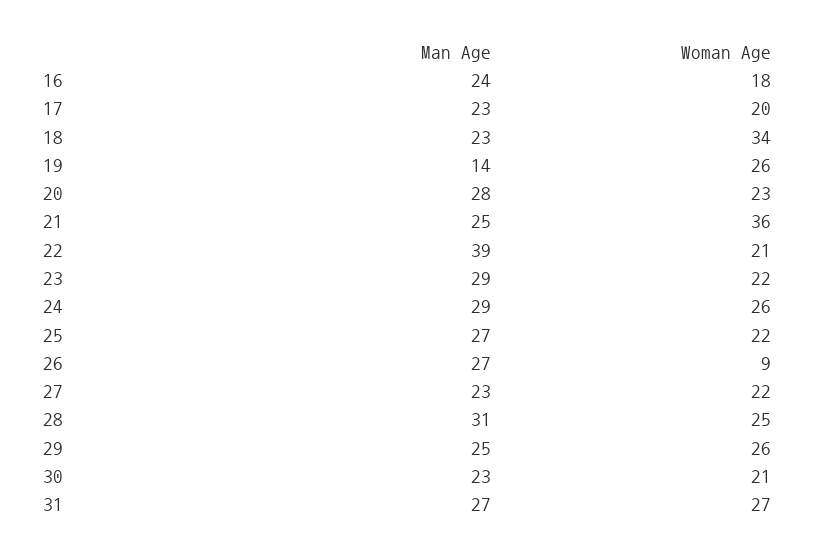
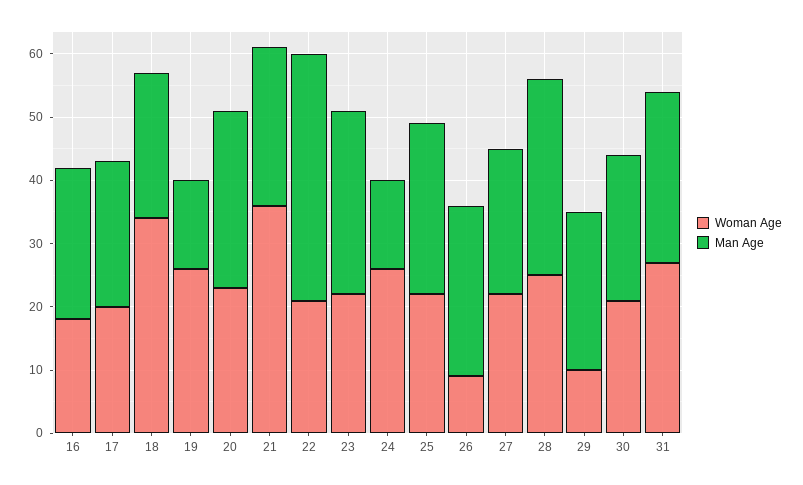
Man Age, 24: 29 -> 15
Woman Age, 29: 26 -> 10

